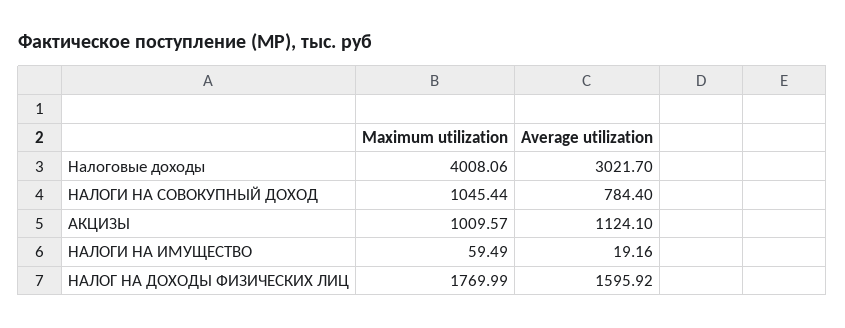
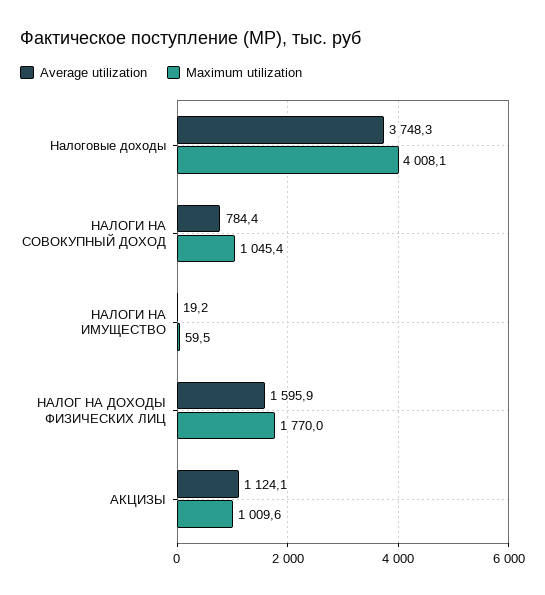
Average utilization, Налоговые доходы: 3021.7 -> 3748.3

